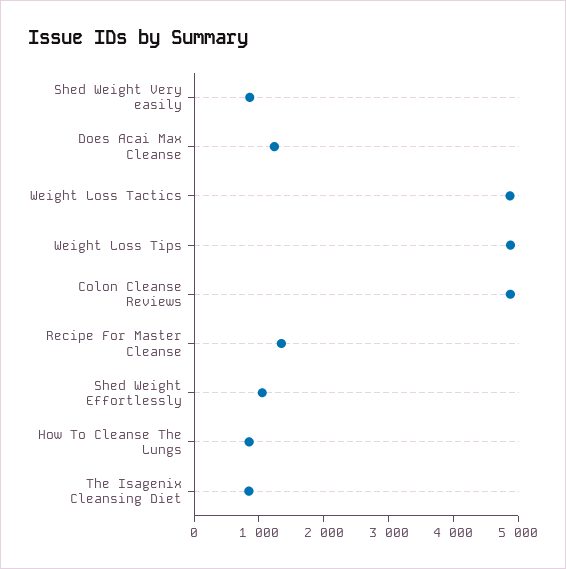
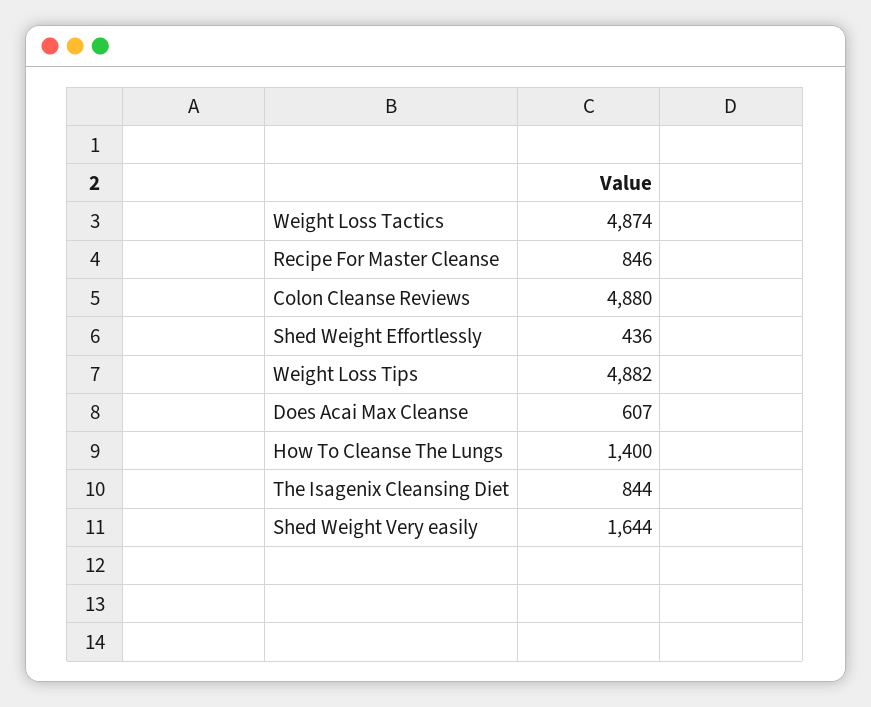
Shed Weight Very easily: 800 -> 1644
Does Acai Max Cleanse: 1200 -> 607
Recipe For Master Cleanse: 1400 -> 846
Shed Weight Effortlessly: 1000 -> 436
How To Cleanse The Lungs: 800 -> 1400

